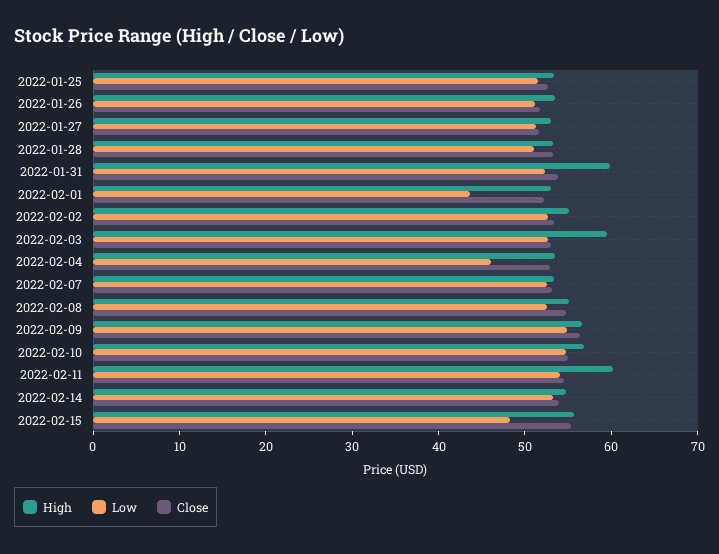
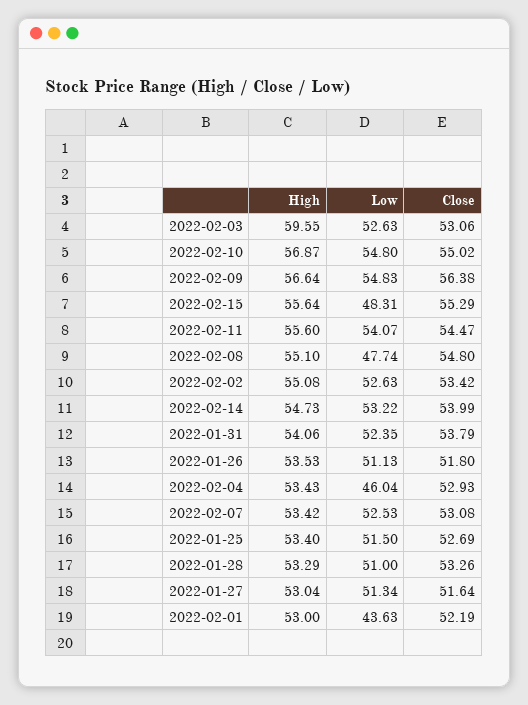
High, 2022-01-31: 60 -> 54.06
Low, 2022-02-08: 52 -> 47.74
High, 2022-02-11: 60 -> 55.6

